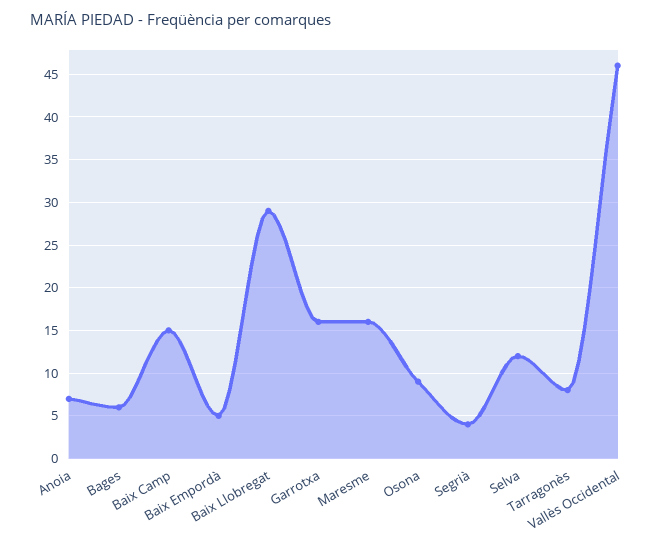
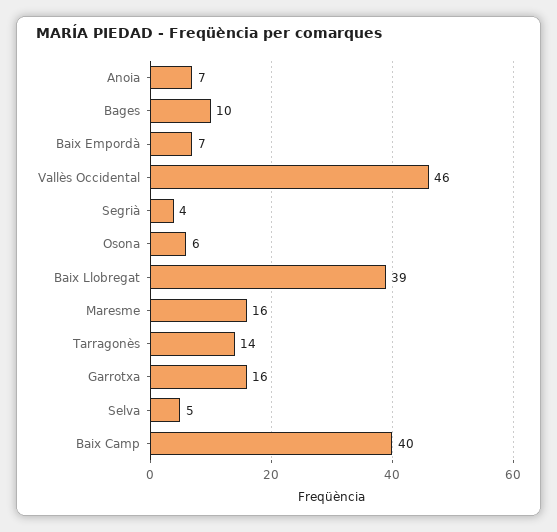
Bages: 6 -> 10
Baix Camp: 15 -> 40
Baix Empordà: 5 -> 7
Baix Llobregat: 29 -> 39
Osona: 9 -> 6
Selva: 12 -> 5
Tarragonès: 8 -> 14

